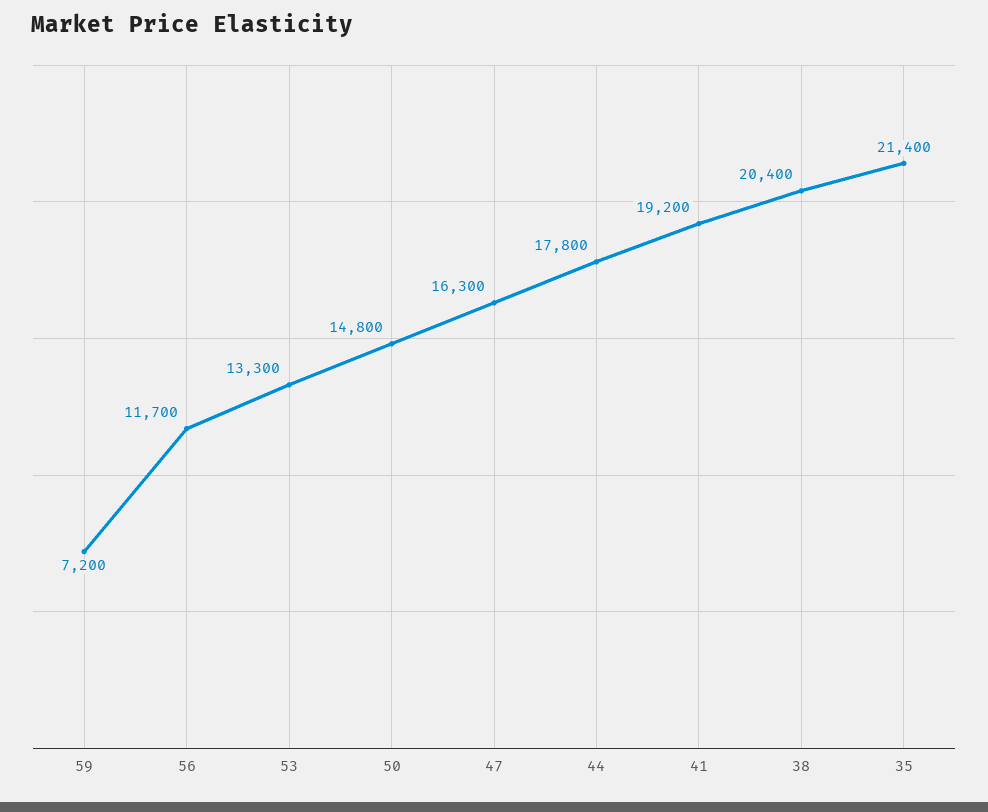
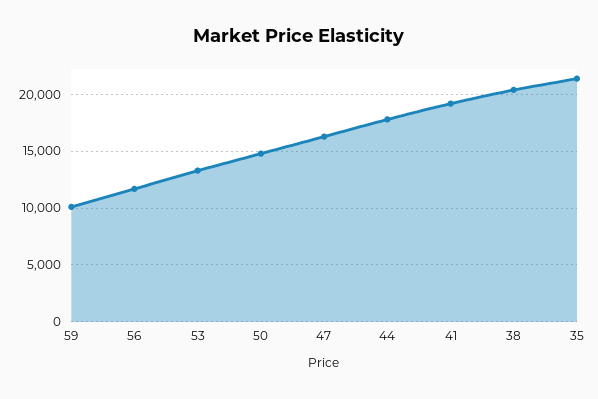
59: 7200 -> 10000

